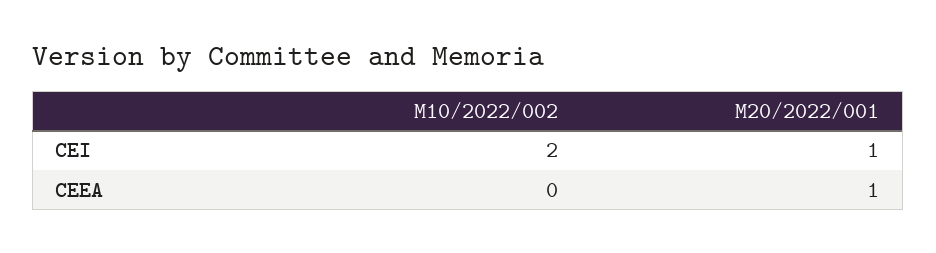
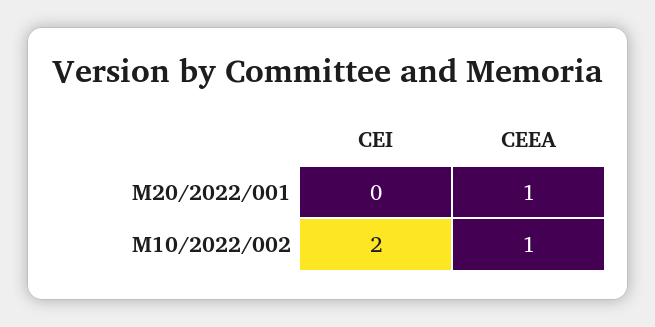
M20/2022/001, CEI: 1 -> 0
M10/2022/002, CEEA: 0 -> 1

